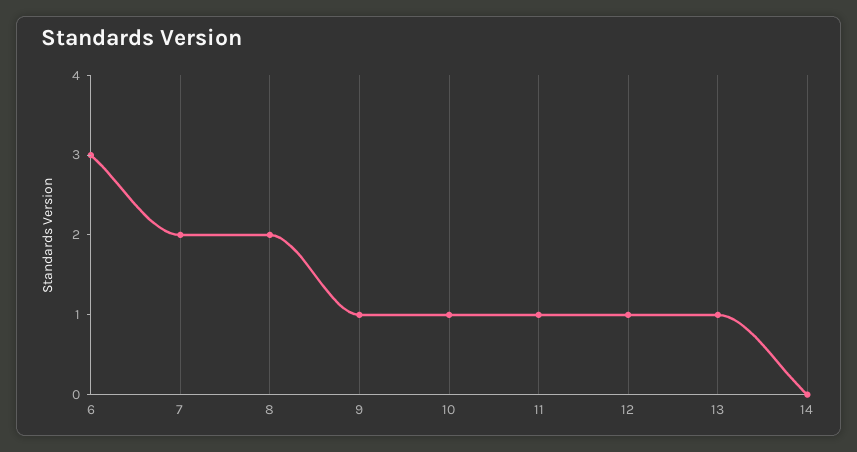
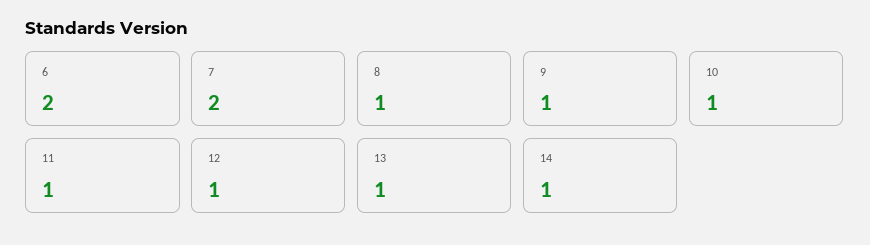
6: 3 -> 2
8: 2 -> 1
14: 0 -> 1

